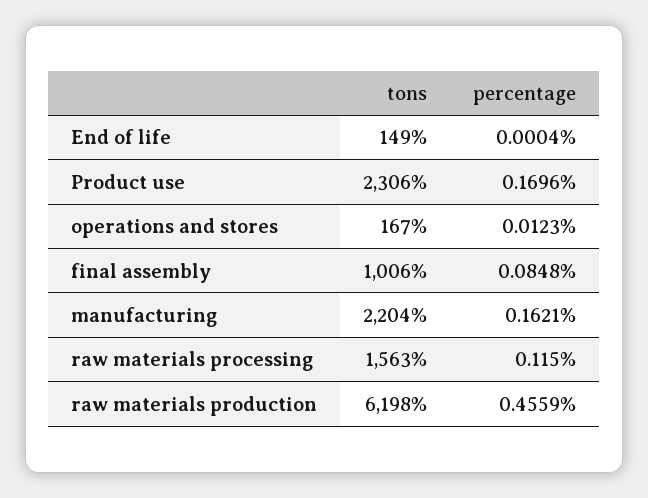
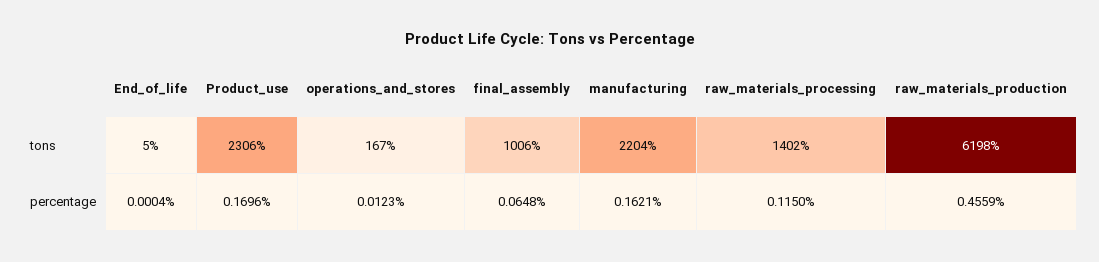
tons, End of life: 149 -> 5
percentage, final assembly: 0.0848 -> 0.0648
tons, raw materials processing: 1563 -> 1402

